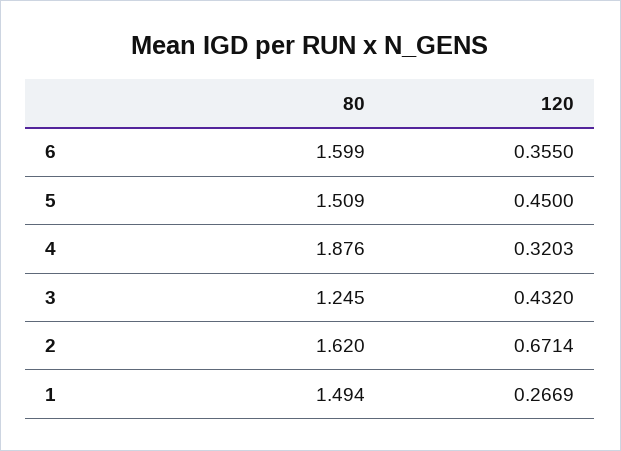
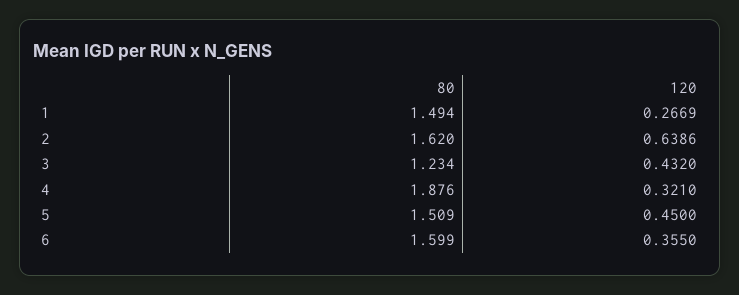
120, 4: 0.3203 -> 0.321
80, 3: 1.245 -> 1.234
120, 2: 0.6714 -> 0.6386

